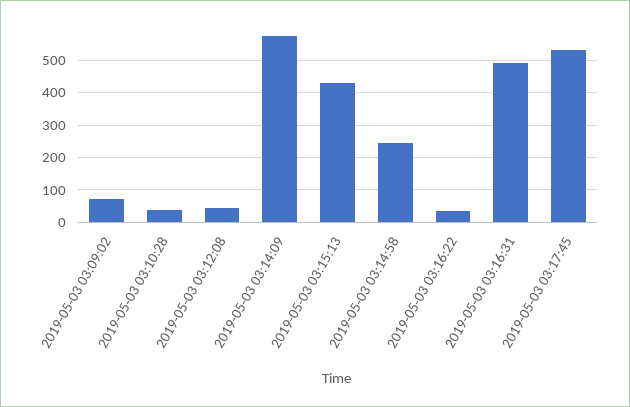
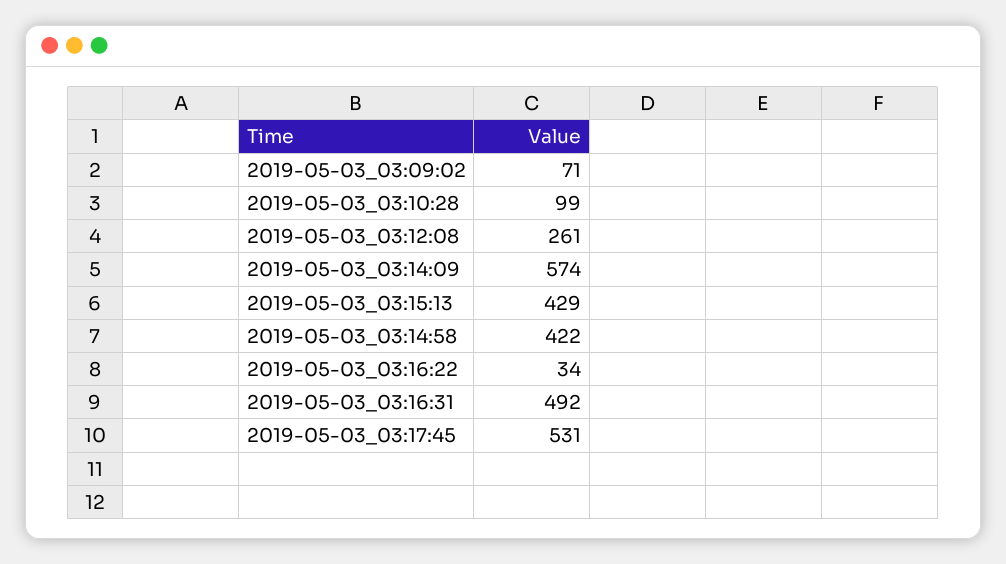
2019-05-03 03:10:28: 40 -> 99
2019-05-03 03:12:08: 40 -> 261
2019-05-03 03:14:58: 240 -> 422

